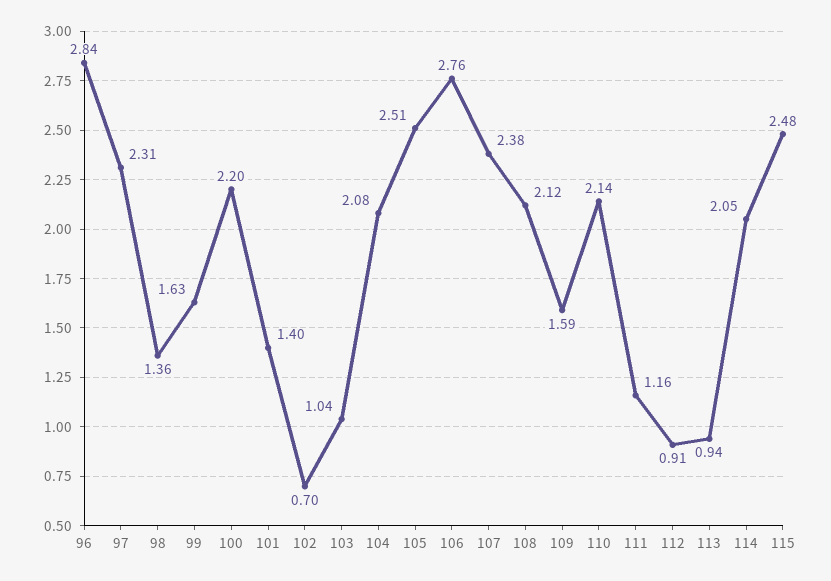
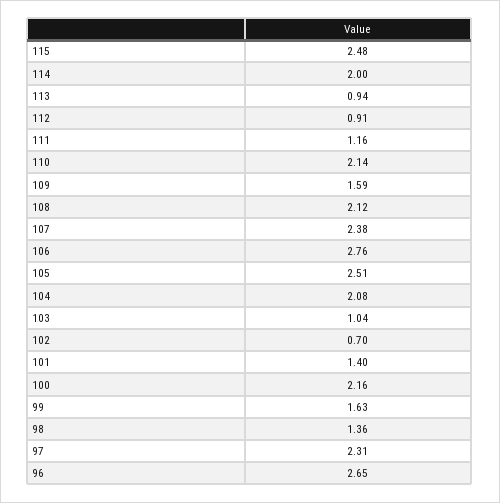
96: 2.84 -> 2.65
100: 2.2 -> 2.16
114: 2.05 -> 2

